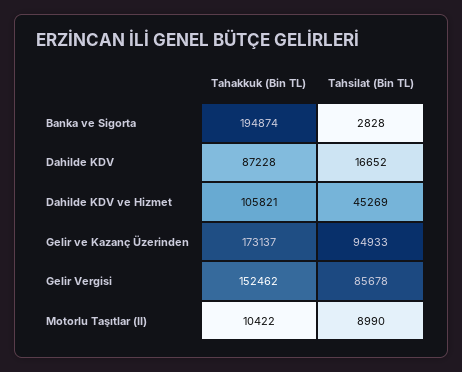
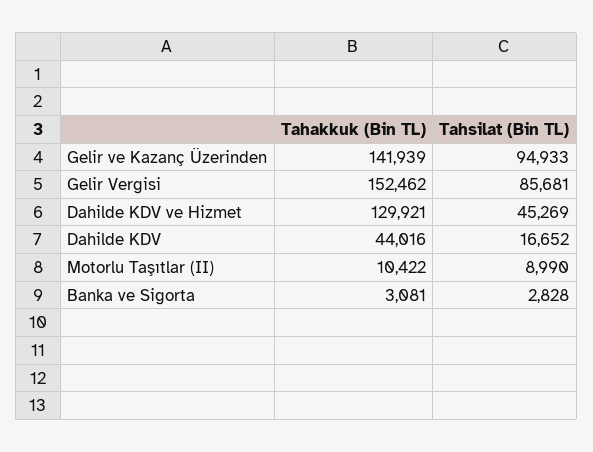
Tahakkuk (Bin TL), Banka ve Sigorta: 194874 -> 3081
Tahakkuk (Bin TL), Dahilde KDV: 87228 -> 44016
Tahakkuk (Bin TL), Dahilde KDV ve Hizmet: 105821 -> 129921
Tahakkuk (Bin TL), Gelir ve Kazanç Üzerinden: 173137 -> 141939
Tahsilat (Bin TL), Gelir Vergisi: 85678 -> 85681

